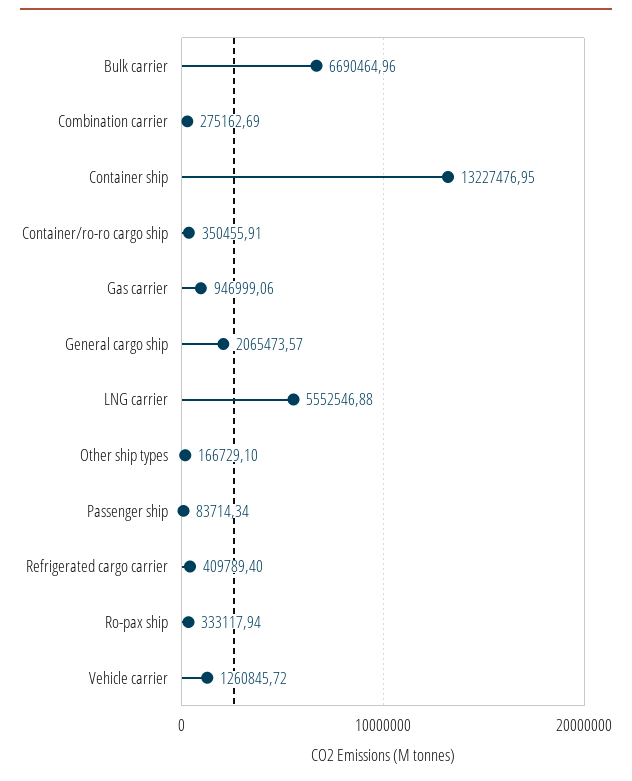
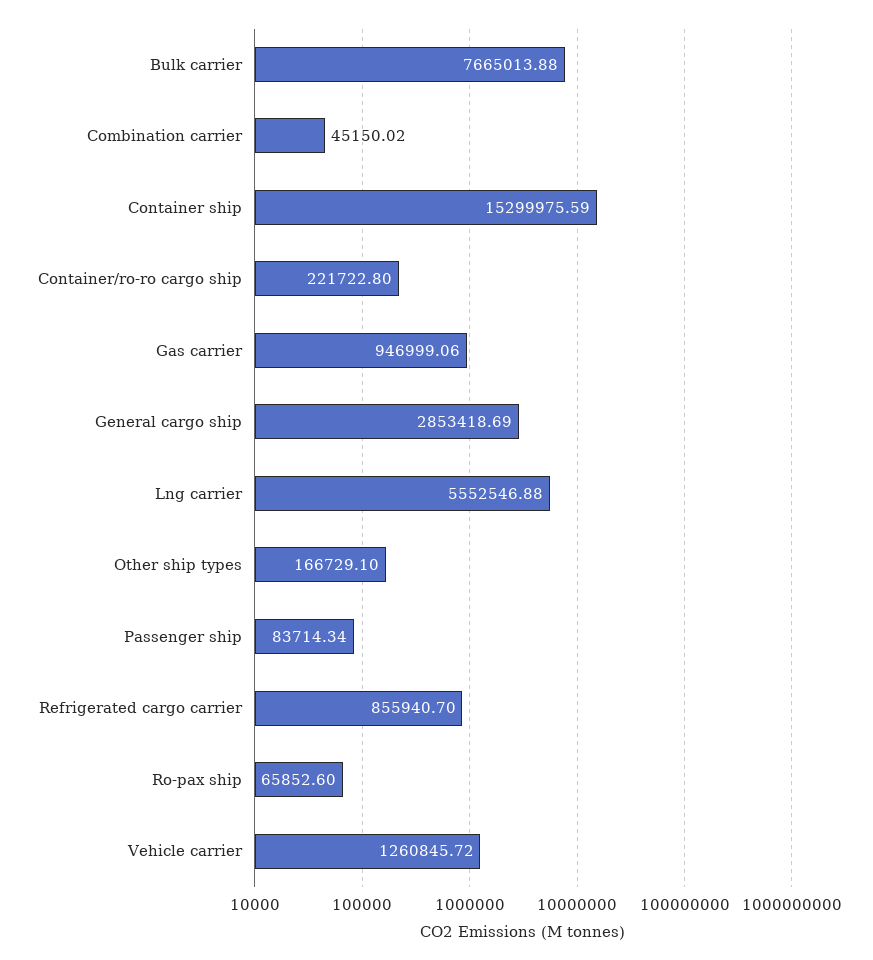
Bulk carrier: 6690464.96 -> 7665013.88
Combination carrier: 275162.69 -> 45150.02
Container ship: 13227476.95 -> 15299975.59
Container/ro-ro cargo ship: 350455.91 -> 221722.8
General cargo ship: 2065473.57 -> 2853418.69
Refrigerated cargo carrier: 409789.4 -> 855940.7
Ro-pax ship: 333117.94 -> 65852.6

